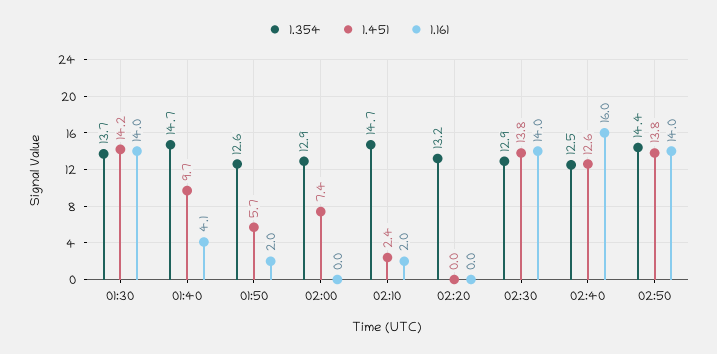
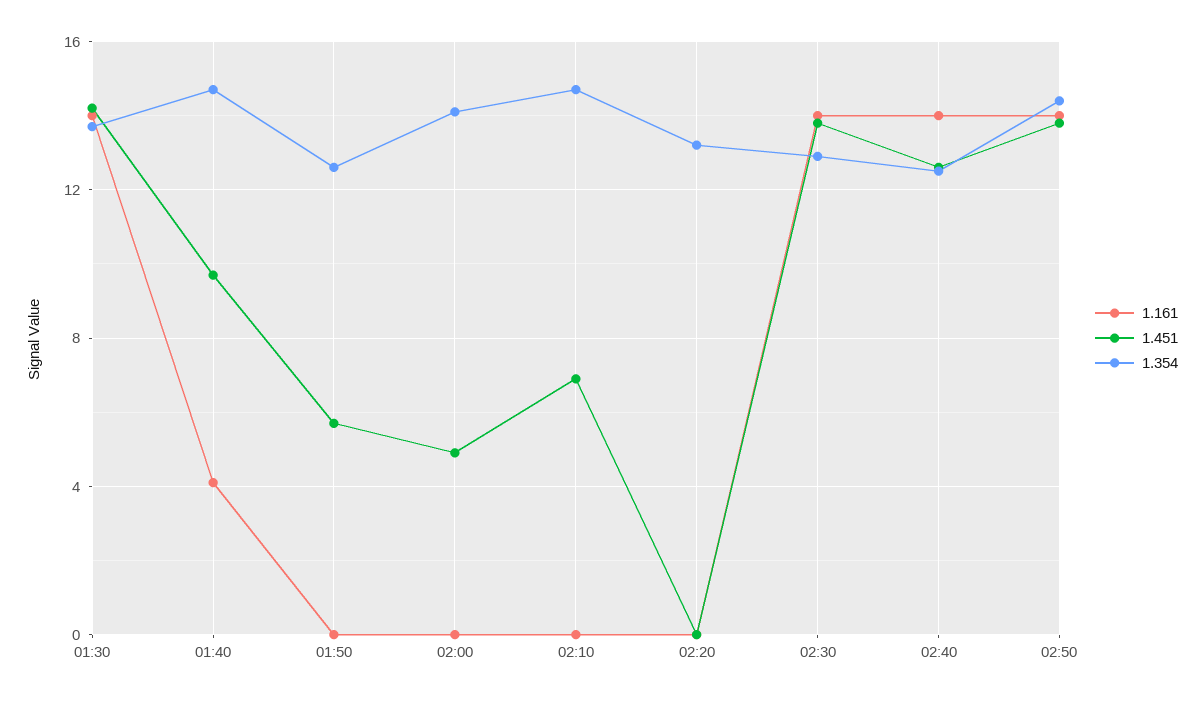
1.161, 01:50: 2 -> 0
1.354, 02:00: 12.9 -> 14
1.451, 02:00: 7.4 -> 5
1.451, 02:10: 2.4 -> 7
1.161, 02:10: 2 -> 0
1.161, 02:40: 16 -> 14

